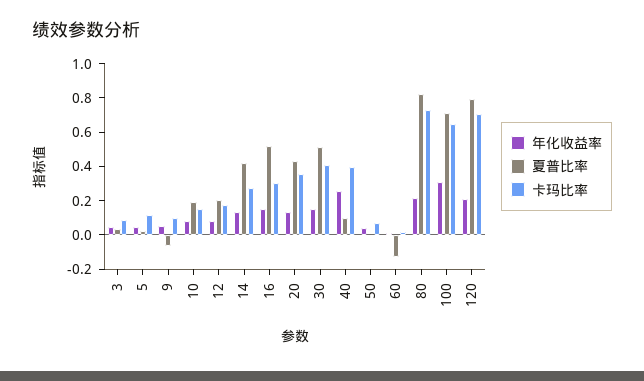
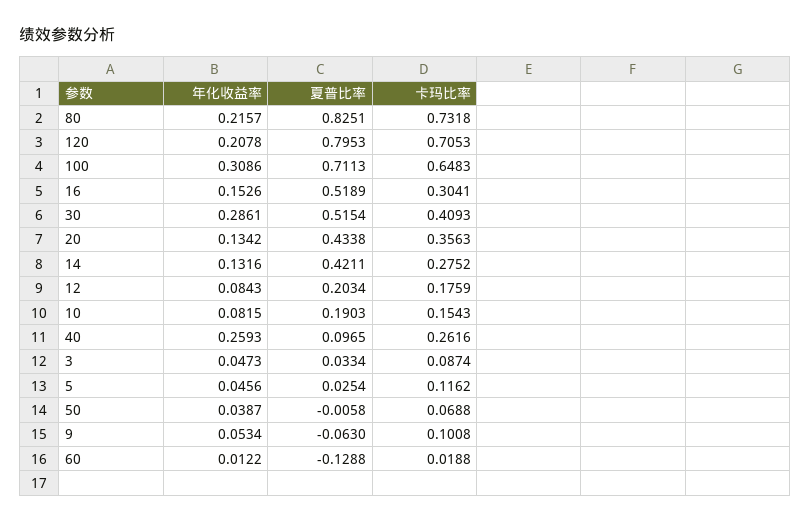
年化收益率, 30: 0.15 -> 0.2861
卡玛比率, 40: 0.4 -> 0.2616

